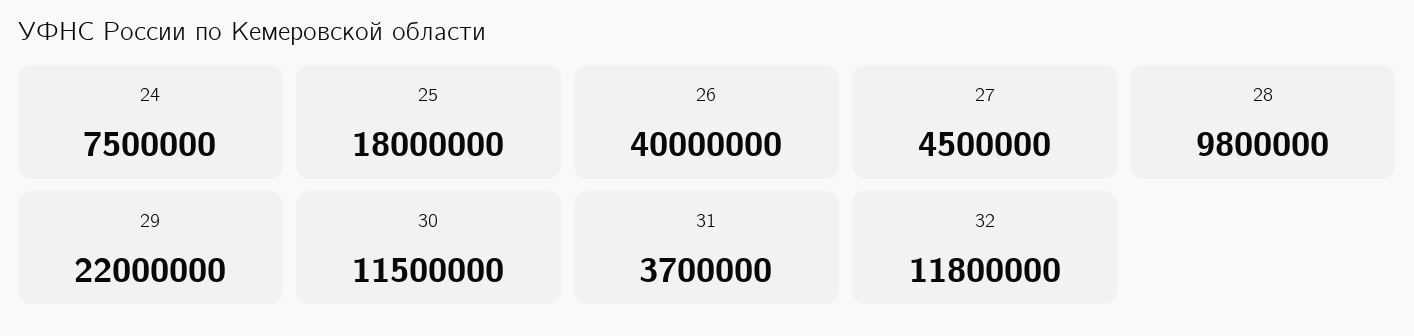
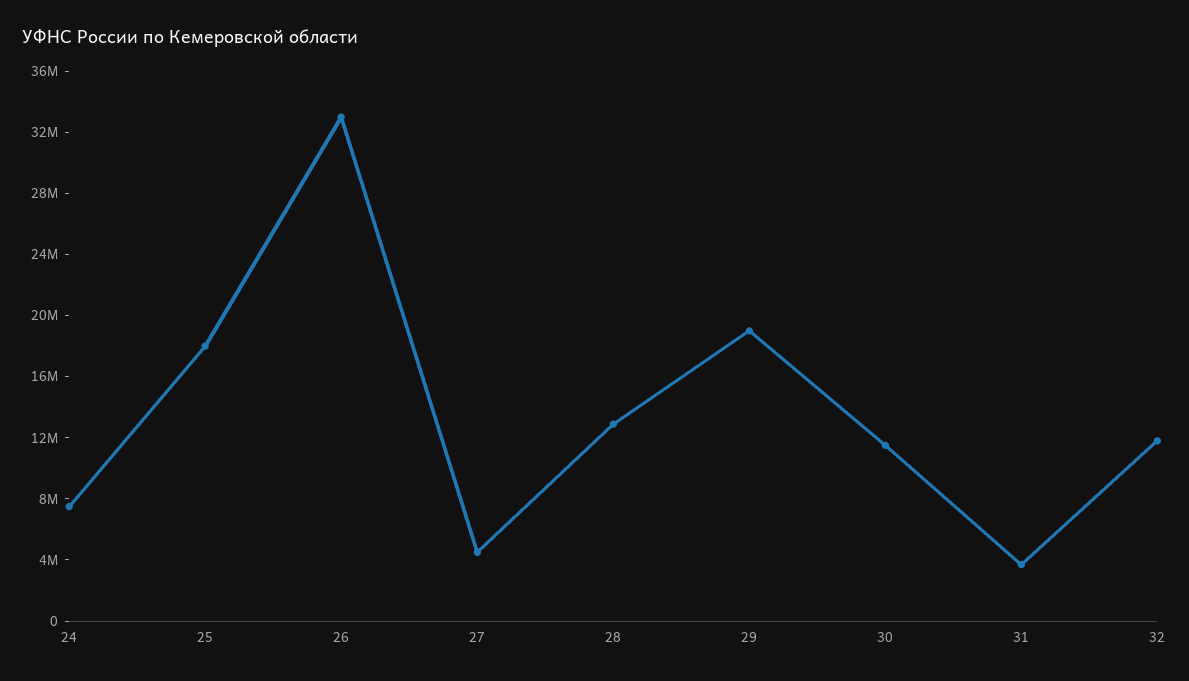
26: 40000000 -> 33000000
28: 9800000 -> 13000000
29: 22000000 -> 19000000

